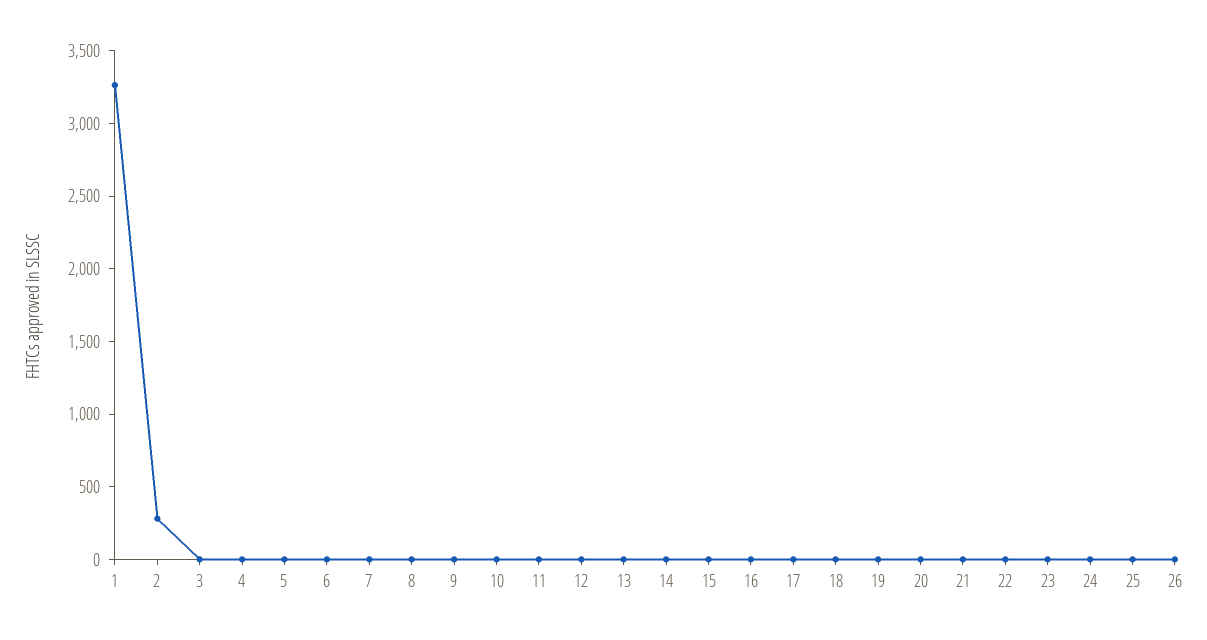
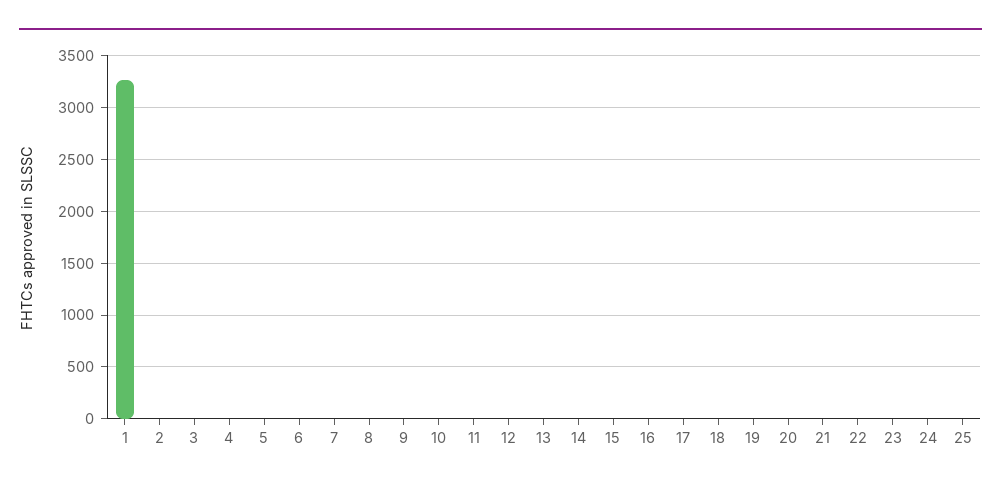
2: 300 -> 0
26: 0 -> none

